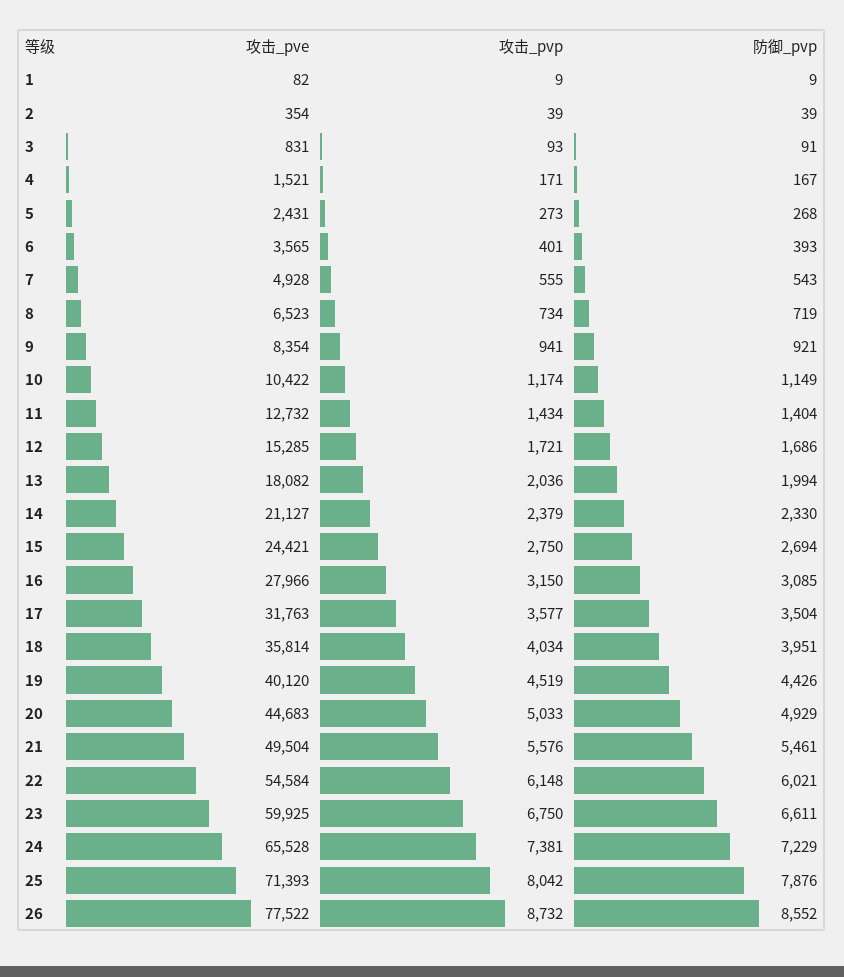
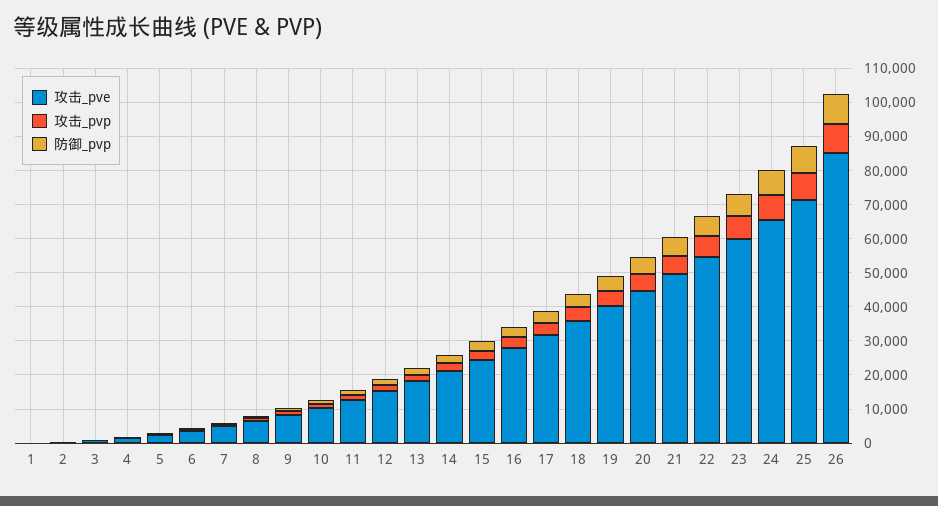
攻击_pve, 26: 77522 -> 85000

